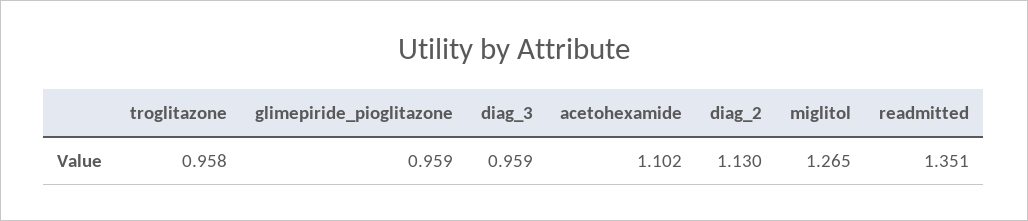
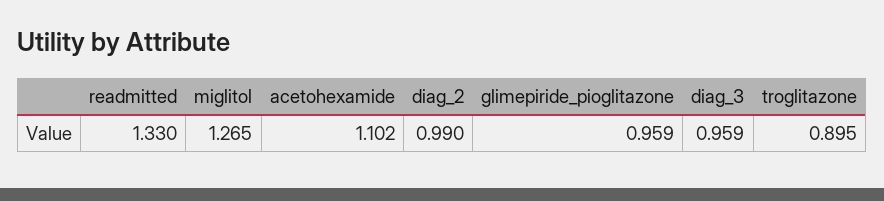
troglitazone: 0.958 -> 0.895
diag_2: 1.13 -> 0.99
readmitted: 1.351 -> 1.33

